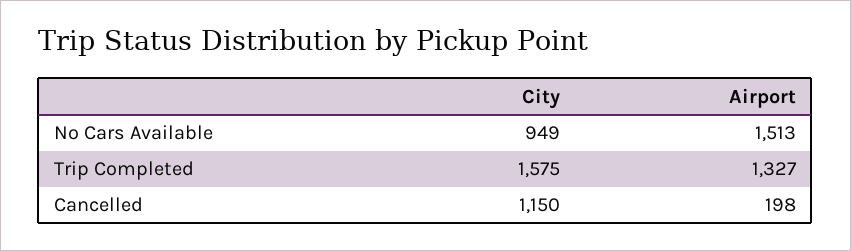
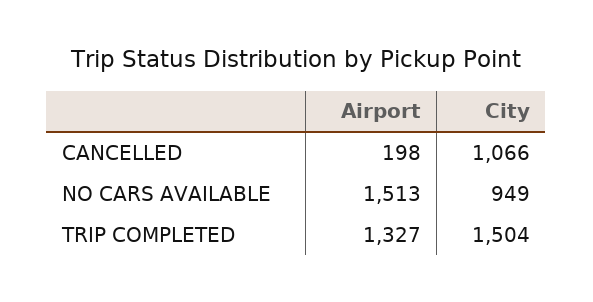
City, Trip Completed: 1575 -> 1504
City, Cancelled: 1150 -> 1066

